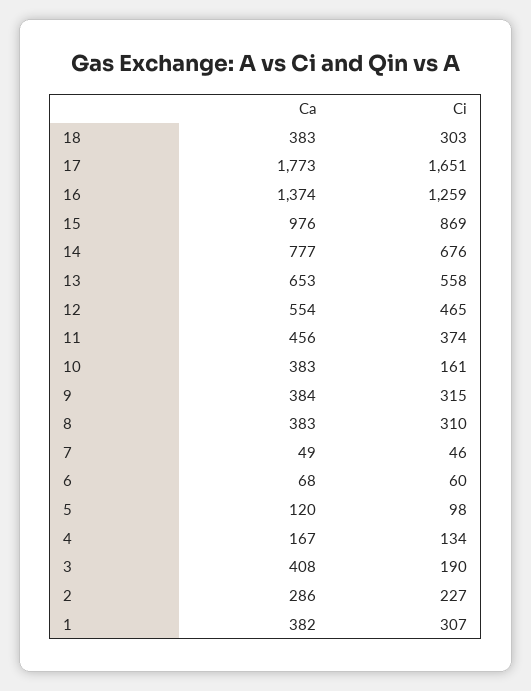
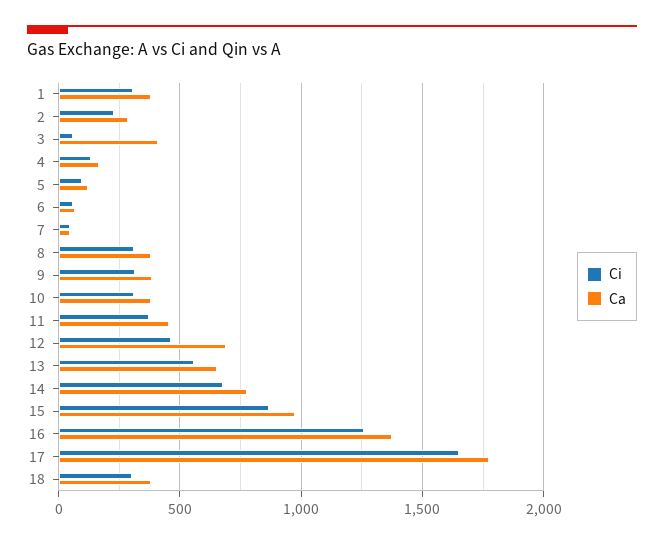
Ca, 12: 554 -> 700
Ci, 10: 161 -> 300
Ci, 3: 190 -> 50

